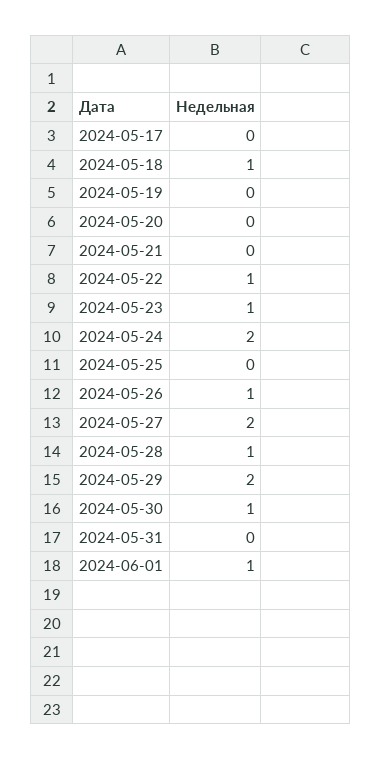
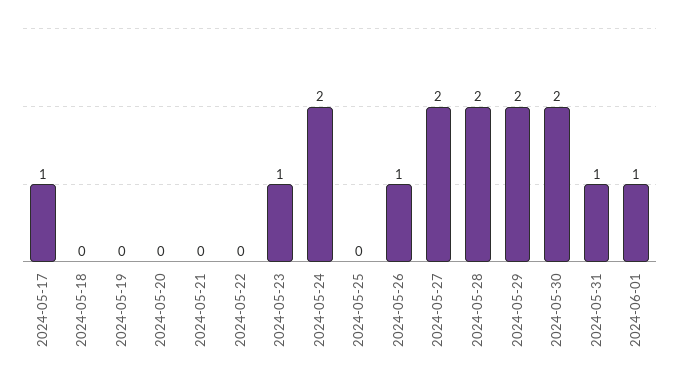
2024-05-17: 0 -> 1
2024-05-18: 1 -> 0
2024-05-22: 1 -> 0
2024-05-28: 1 -> 2
2024-05-30: 1 -> 2
2024-05-31: 0 -> 1

